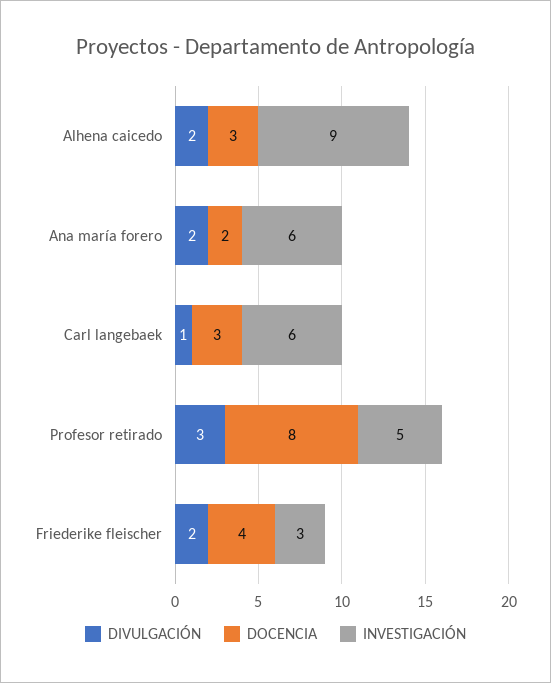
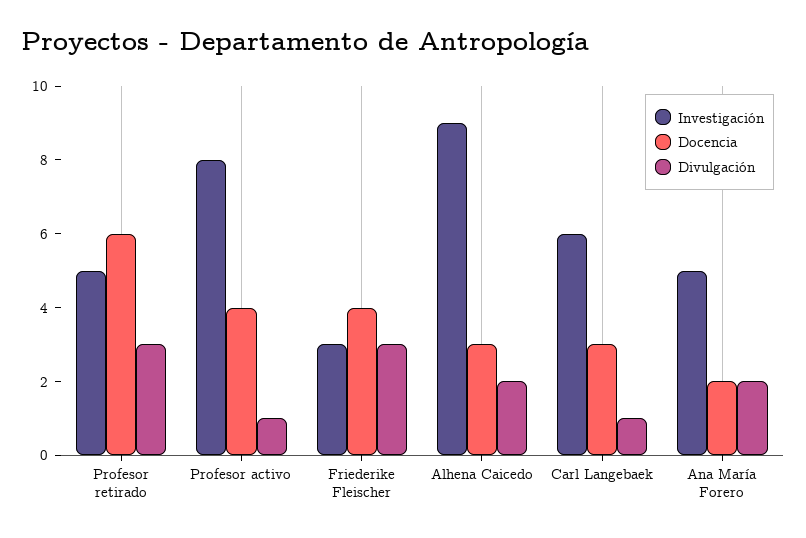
INVESTIGACIÓN, Ana maría forero: 6 -> 5
DOCENCIA, Profesor retirado: 8 -> 6
DIVULGACIÓN, Friederike fleischer: 2 -> 3
INVESTIGACIÓN, Profesor activo: none -> 8
DOCENCIA, Profesor activo: none -> 4
DIVULGACIÓN, Profesor activo: none -> 1

